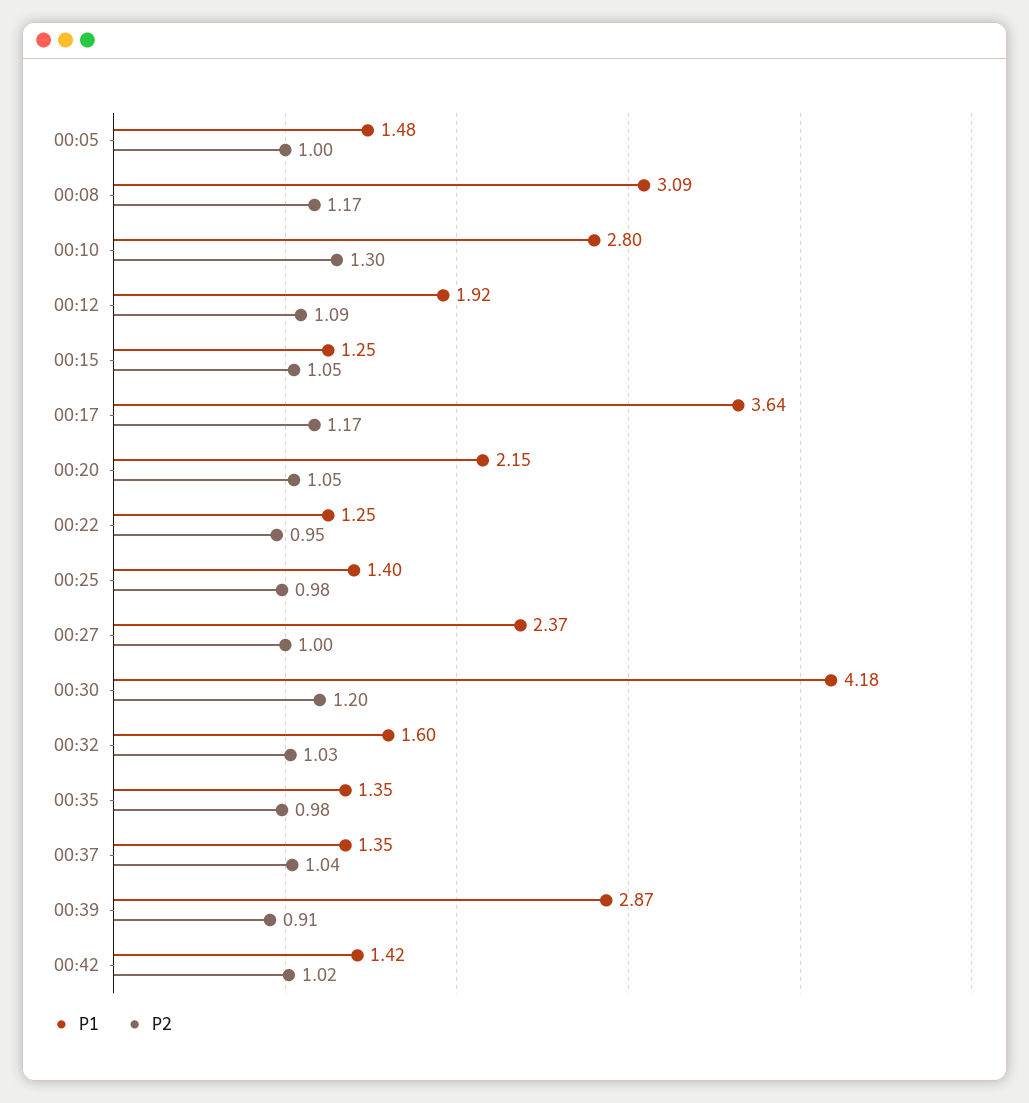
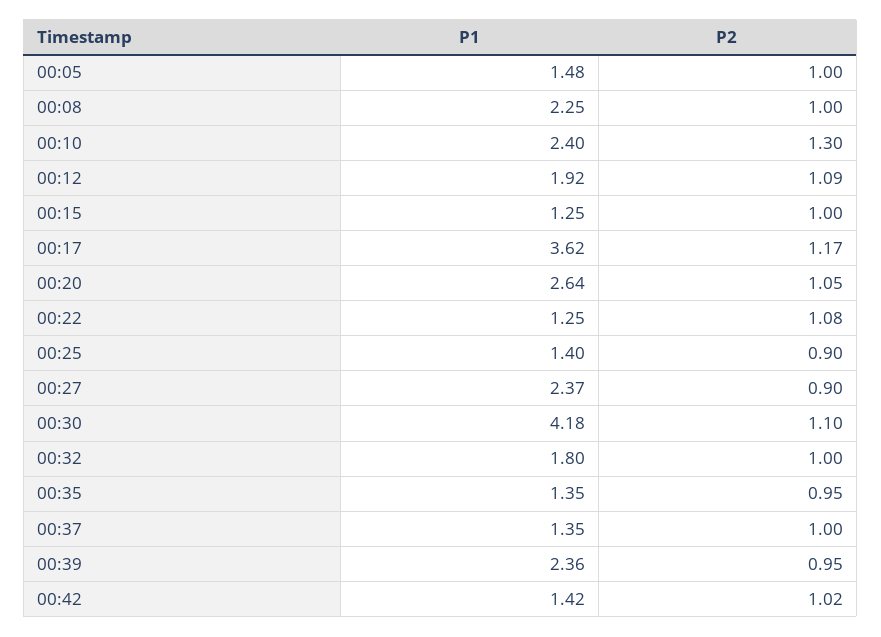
P1, 00:08: 3.09 -> 2.25
P2, 00:08: 1.17 -> 1
P1, 00:10: 2.8 -> 2.4
P2, 00:15: 1.05 -> 1
P1, 00:17: 3.64 -> 3.62
P1, 00:20: 2.15 -> 2.64
P2, 00:22: 0.95 -> 1.08
P2, 00:25: 0.98 -> 0.9
P2, 00:27: 1 -> 0.9
P2, 00:30: 1.2 -> 1.1
P1, 00:32: 1.6 -> 1.8
P2, 00:32: 1.03 -> 1
P2, 00:35: 0.98 -> 0.95
P2, 00:37: 1.04 -> 1
P1, 00:39: 2.87 -> 2.36
P2, 00:39: 0.91 -> 0.95

